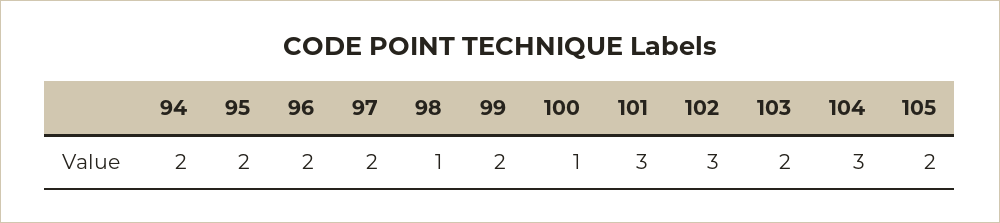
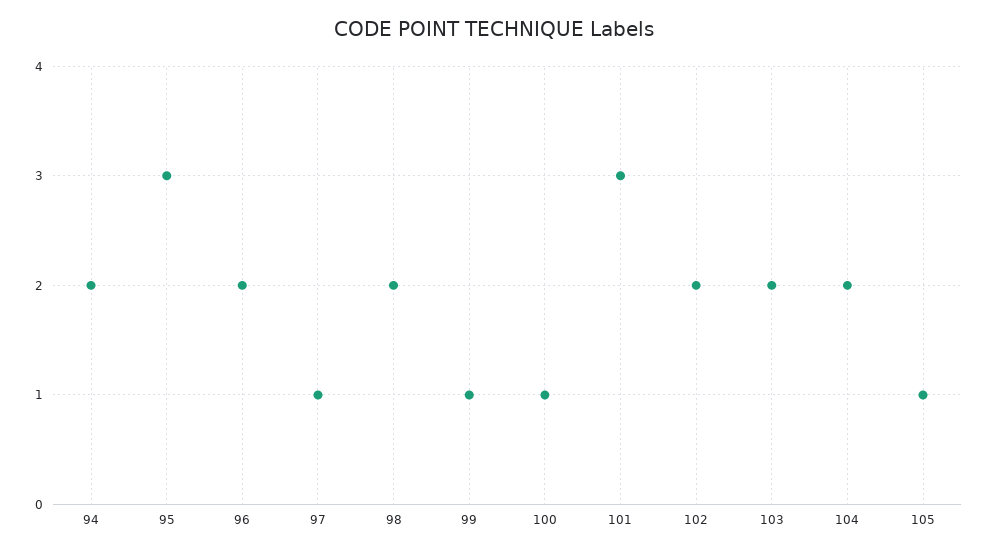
95: 2 -> 3
97: 2 -> 1
98: 1 -> 2
99: 2 -> 1
102: 3 -> 2
104: 3 -> 2
105: 2 -> 1

